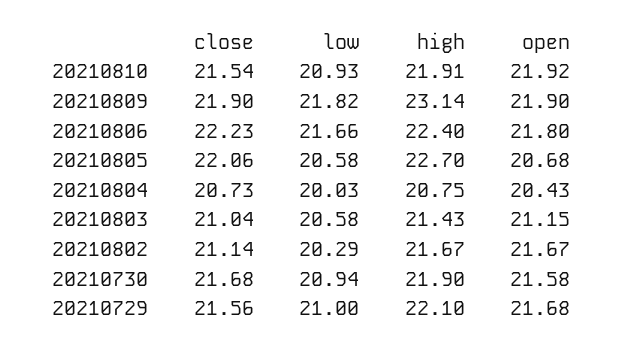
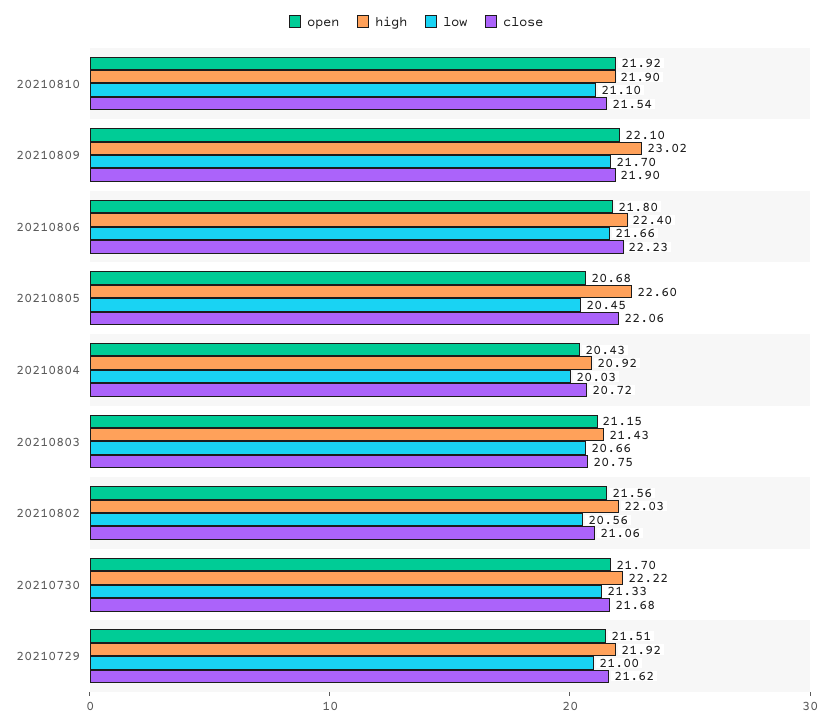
low, 20210810: 20.93 -> 21.1
high, 20210810: 21.91 -> 21.9
low, 20210809: 21.82 -> 21.7
high, 20210809: 23.14 -> 23.02
open, 20210809: 21.9 -> 22.1
low, 20210805: 20.58 -> 20.45
high, 20210805: 22.7 -> 22.6
close, 20210804: 20.73 -> 20.72
high, 20210804: 20.75 -> 20.92
close, 20210803: 21.04 -> 20.75
low, 20210803: 20.58 -> 20.66
close, 20210802: 21.14 -> 21.06
low, 20210802: 20.29 -> 20.56
high, 20210802: 21.67 -> 22.03
open, 20210802: 21.67 -> 21.56
low, 20210730: 20.94 -> 21.33
high, 20210730: 21.9 -> 22.22
open, 20210730: 21.58 -> 21.7
close, 20210729: 21.56 -> 21.62
high, 20210729: 22.1 -> 21.92
open, 20210729: 21.68 -> 21.51

